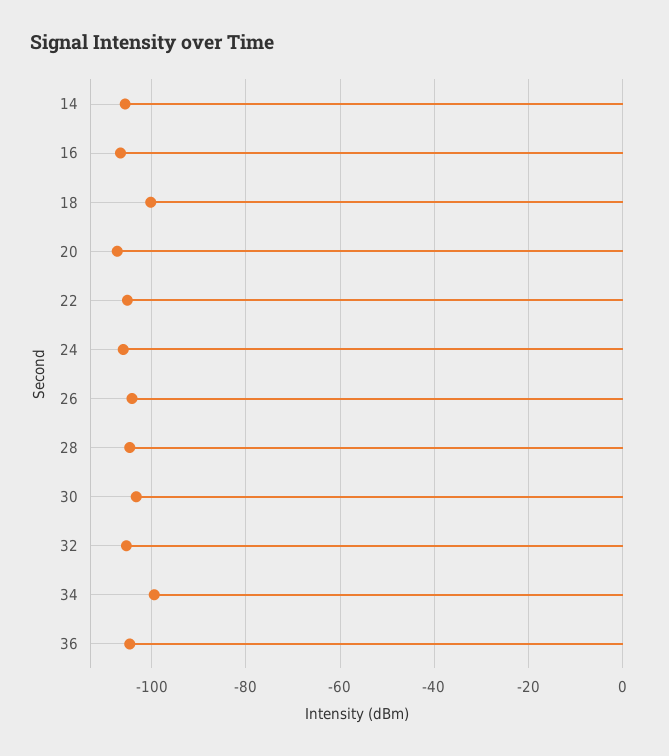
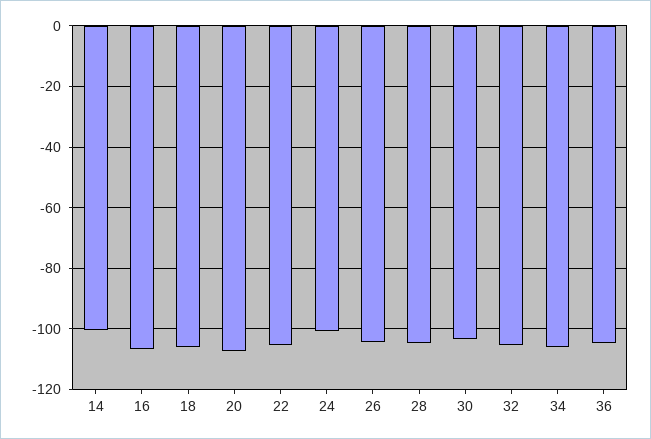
14: -106 -> -100
18: -100 -> -106
24: -106 -> -100
34: -100 -> -106

